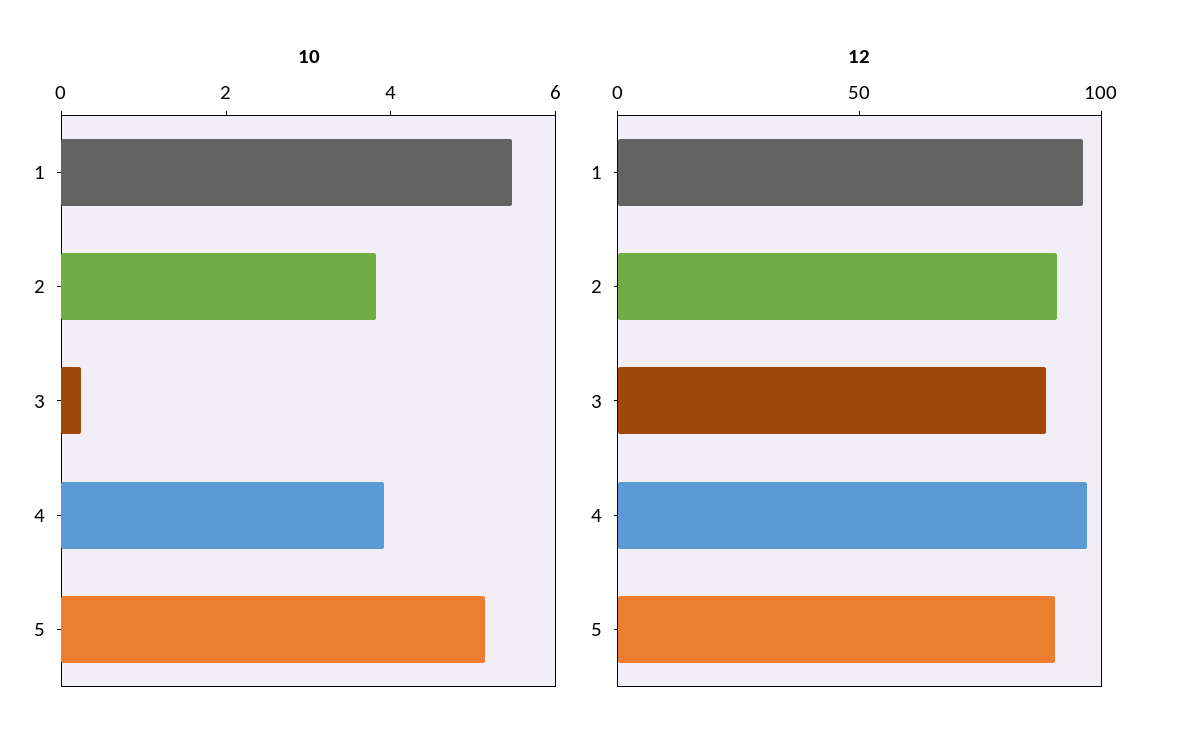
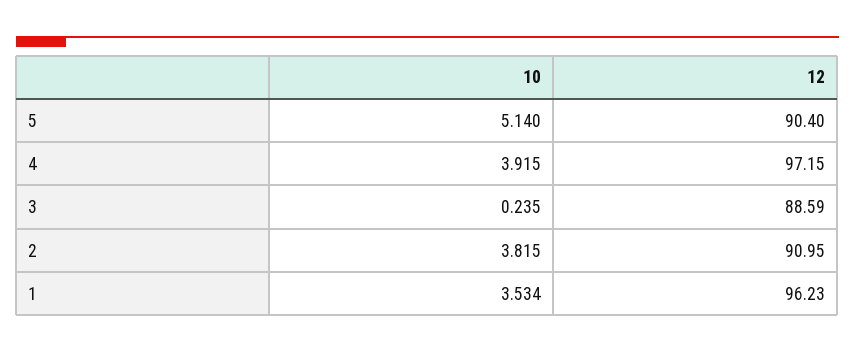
10, 1: 5.5 -> 3.534

